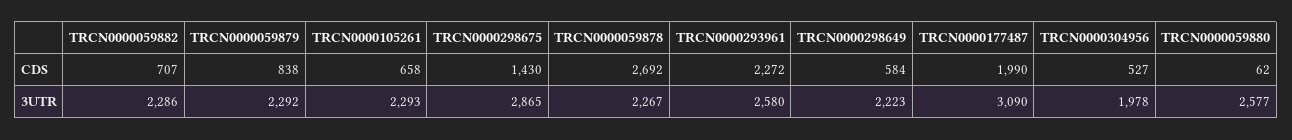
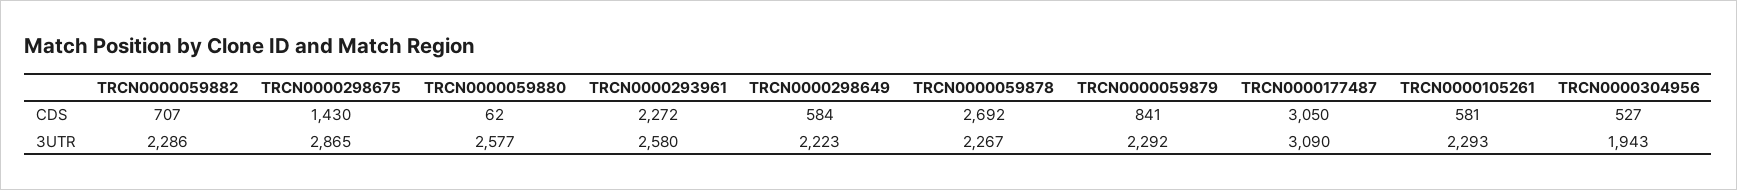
TRCN0000059879, CDS: 838 -> 841
TRCN0000105261, CDS: 658 -> 581
TRCN0000177487, CDS: 1990 -> 3050
TRCN0000304956, 3UTR: 1978 -> 1943

